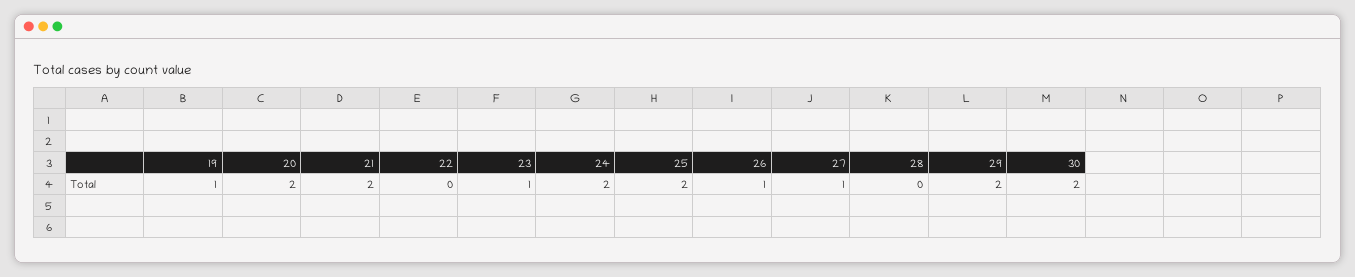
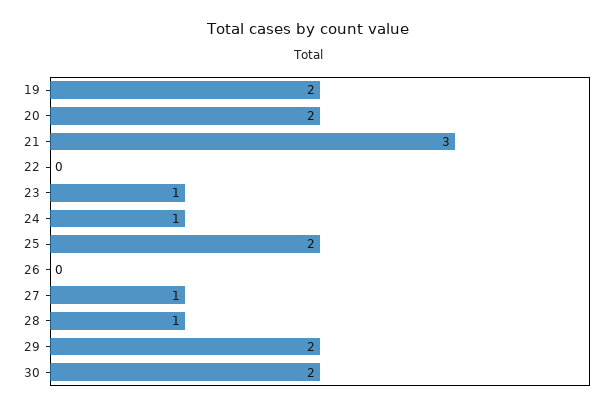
19: 1 -> 2
21: 2 -> 3
24: 2 -> 1
26: 1 -> 0
28: 0 -> 1

